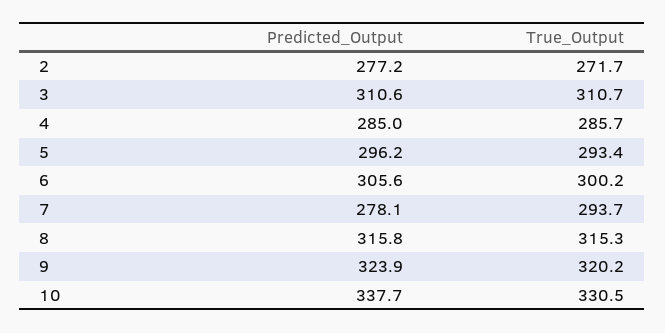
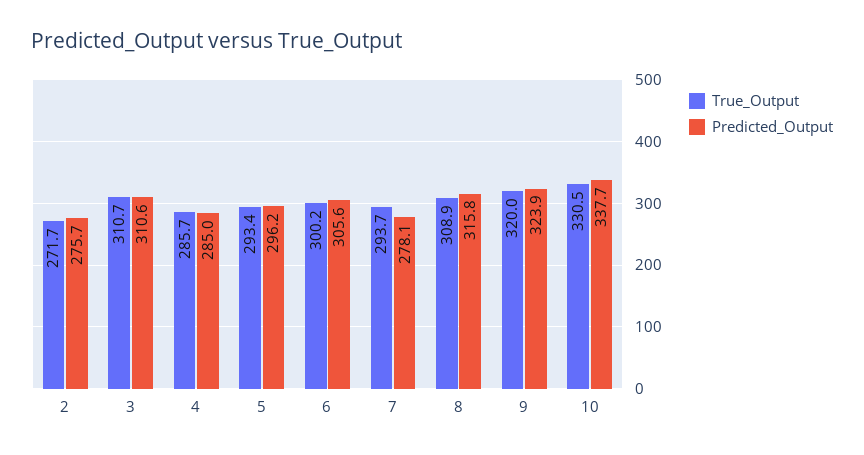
Predicted_Output, 2: 277.2 -> 275.7
True_Output, 8: 315.3 -> 308.9
True_Output, 9: 320.2 -> 320

